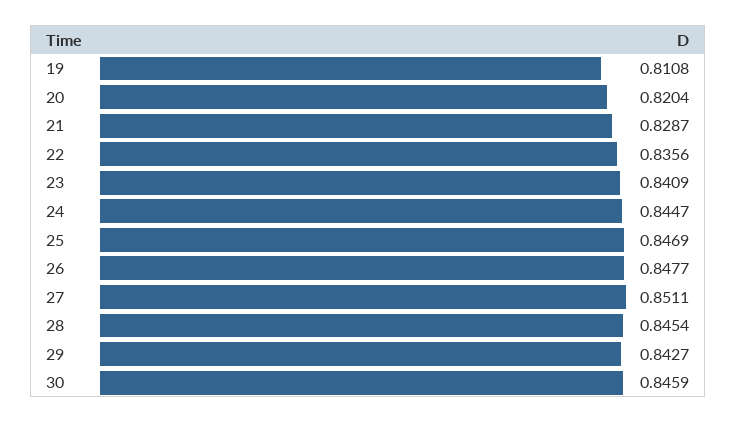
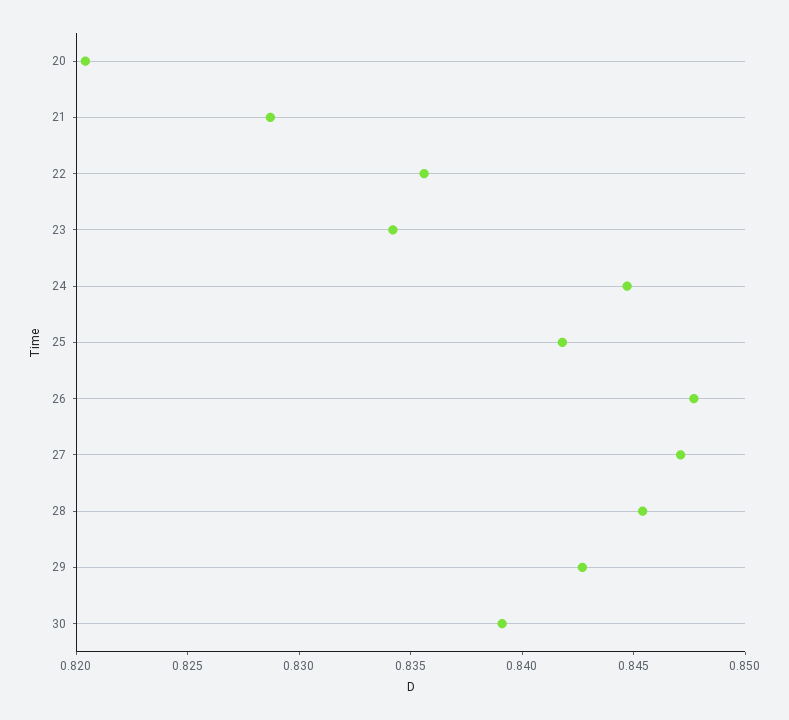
19: 0.8108 -> none
23: 0.8409 -> 0.834
25: 0.8469 -> 0.842
27: 0.8511 -> 0.847
30: 0.8459 -> 0.839

